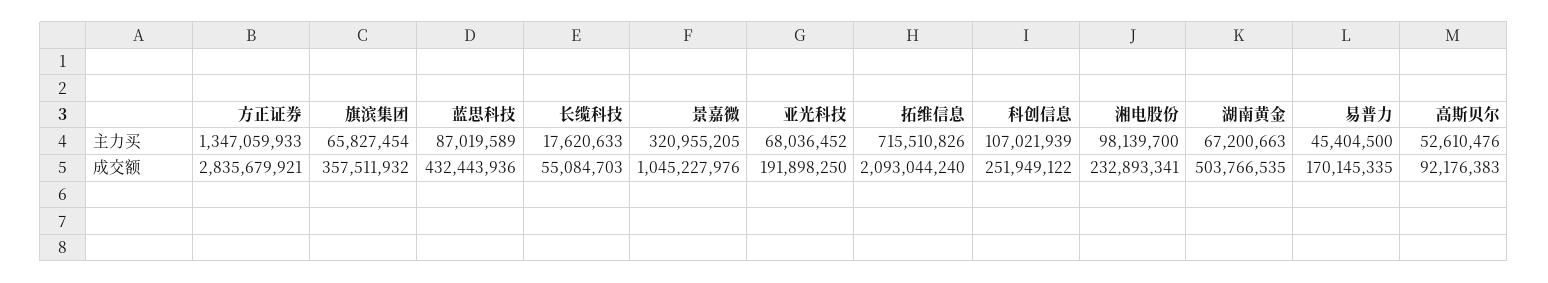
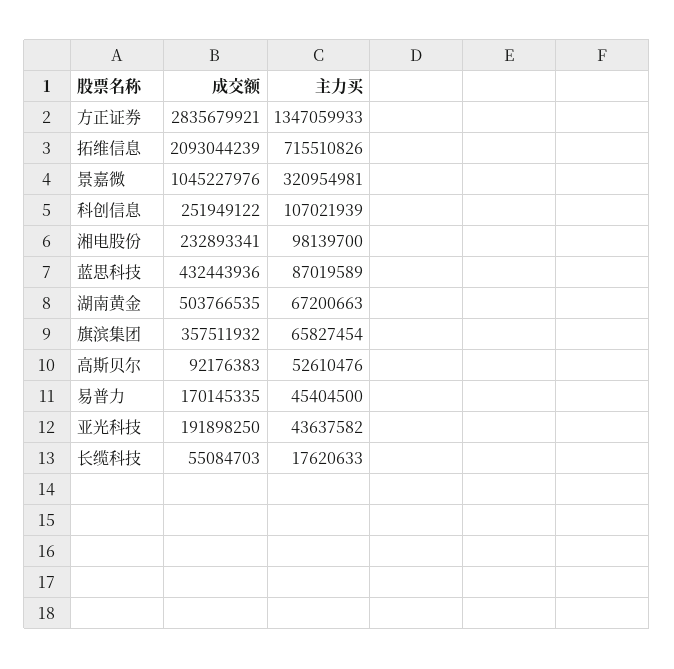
景嘉微, 主力买: 320955205 -> 320954981
亚光科技, 主力买: 68036452 -> 43637582
拓维信息, 成交额: 2093044240 -> 2093044239

